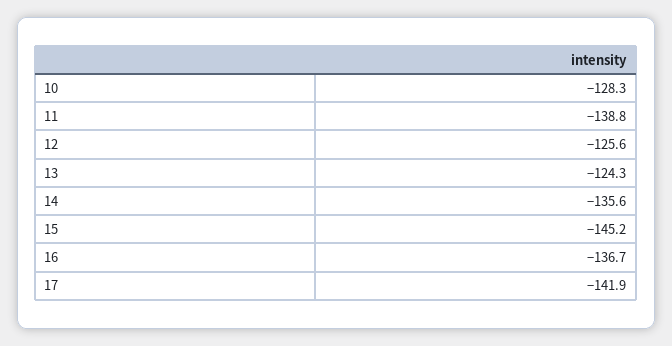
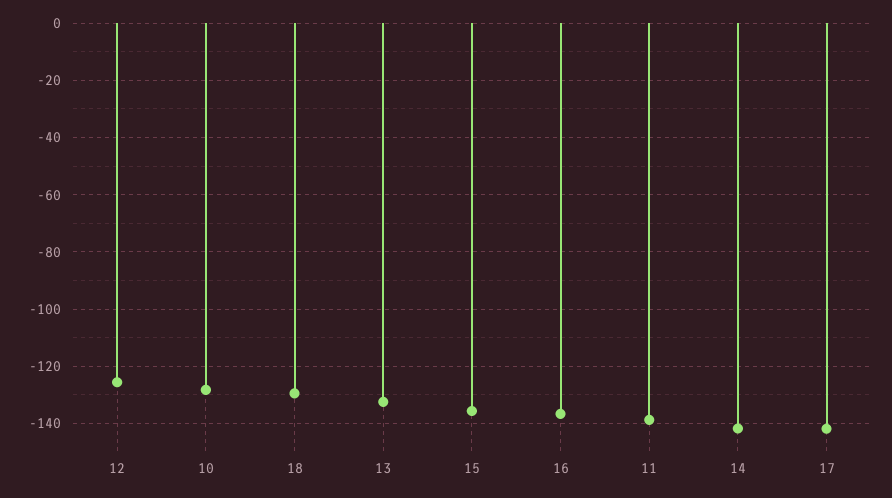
13: -124.3 -> -132.5
14: -135.6 -> -142.5
15: -145.2 -> -135
18: none -> -130

